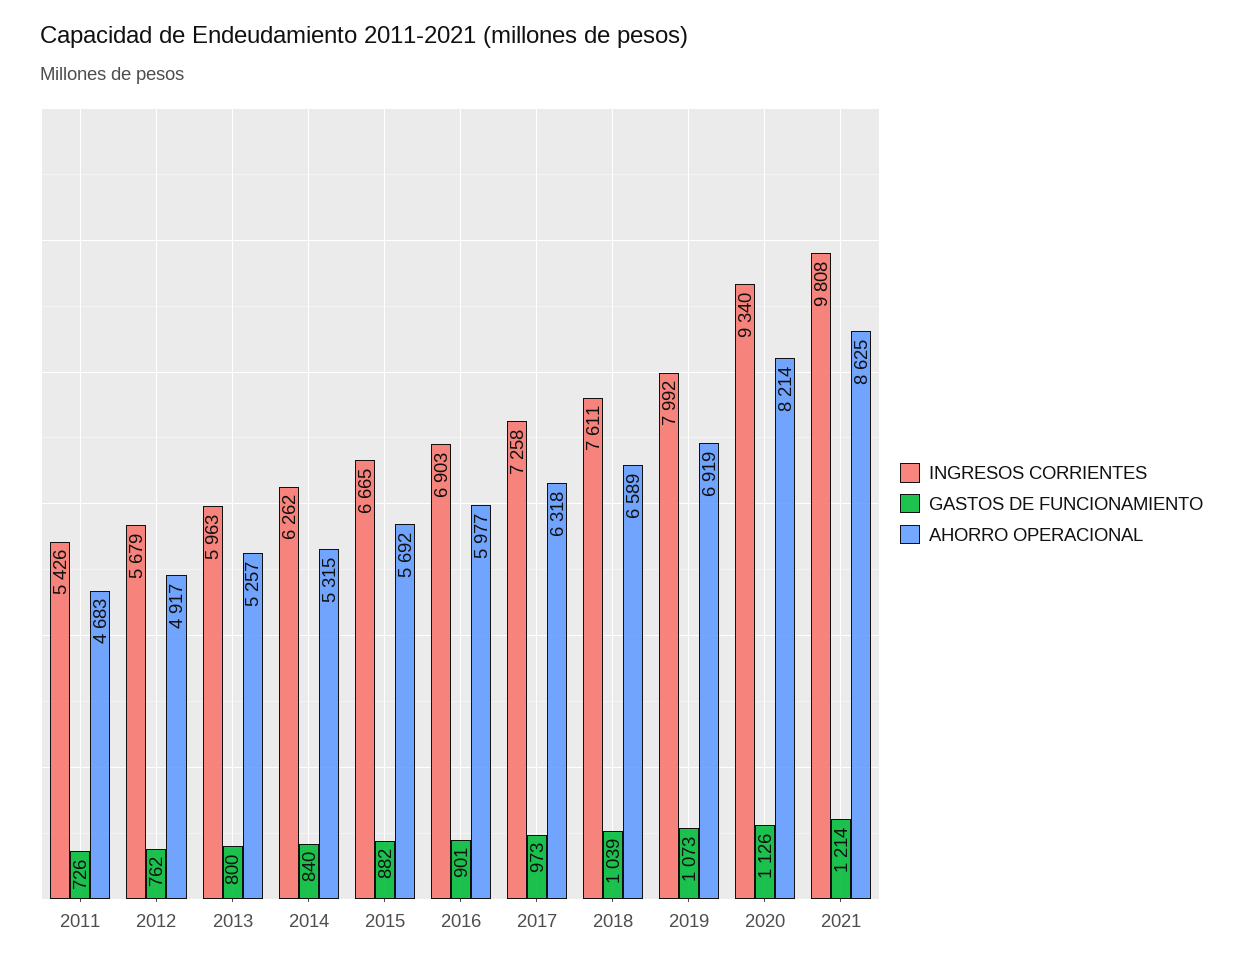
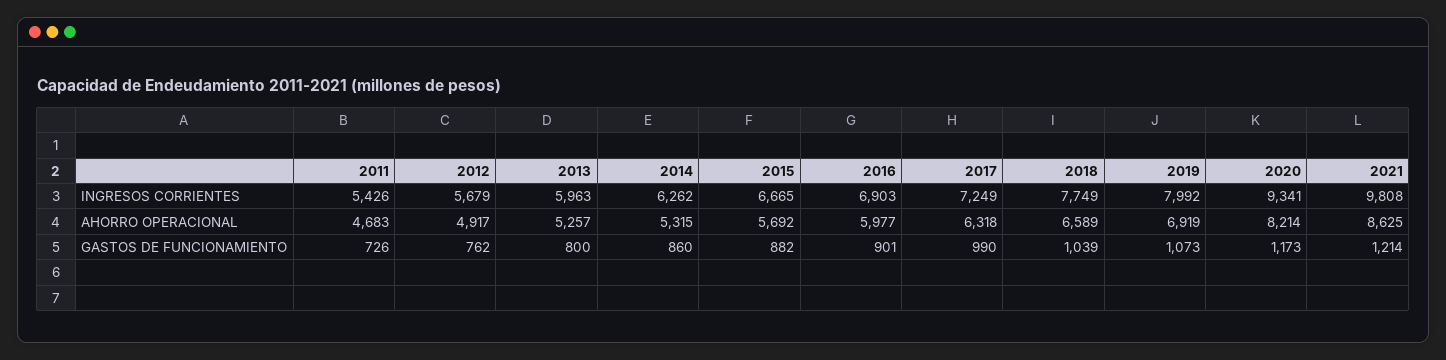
GASTOS DE FUNCIONAMIENTO, 2014: 840 -> 860
INGRESOS CORRIENTES, 2017: 7258 -> 7249
GASTOS DE FUNCIONAMIENTO, 2017: 973 -> 990
INGRESOS CORRIENTES, 2018: 7611 -> 7749
INGRESOS CORRIENTES, 2020: 9340 -> 9341
GASTOS DE FUNCIONAMIENTO, 2020: 1126 -> 1173

